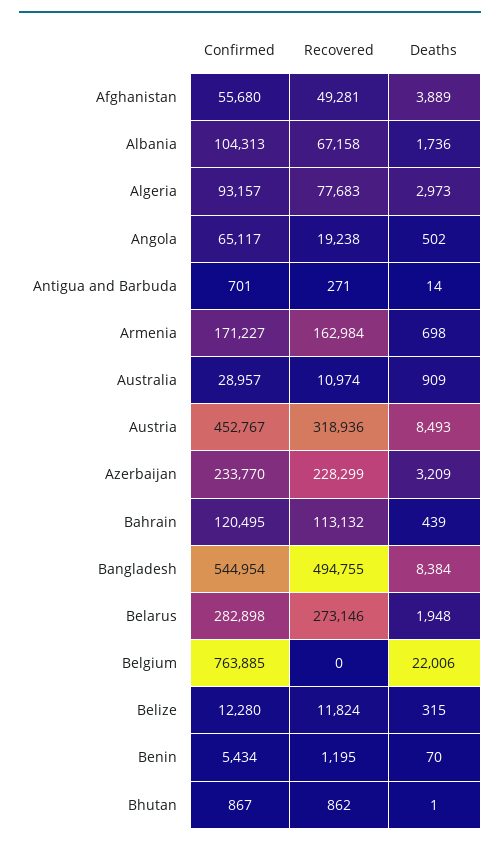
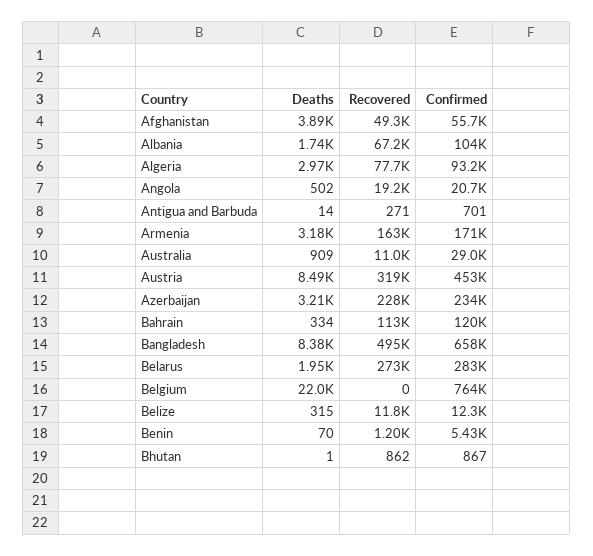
Confirmed, Angola: 65117 -> 20700
Deaths, Armenia: 698 -> 3180
Deaths, Bahrain: 439 -> 334
Confirmed, Bangladesh: 544954 -> 658000

